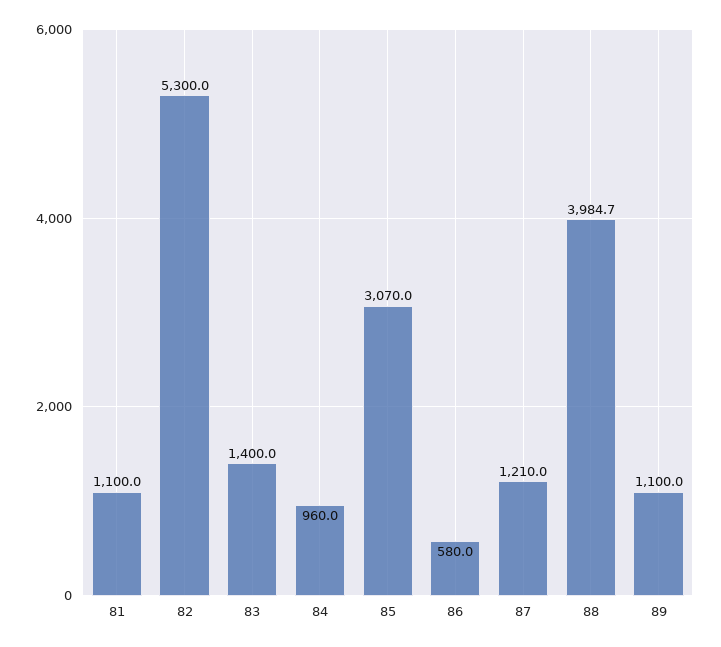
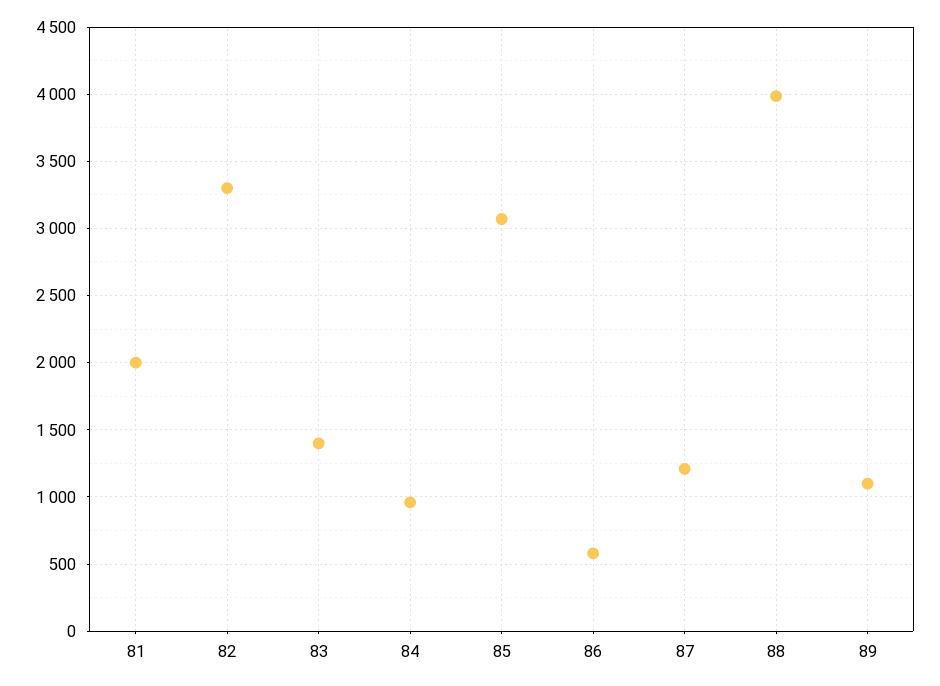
81: 1100 -> 2000
82: 5300 -> 3300

